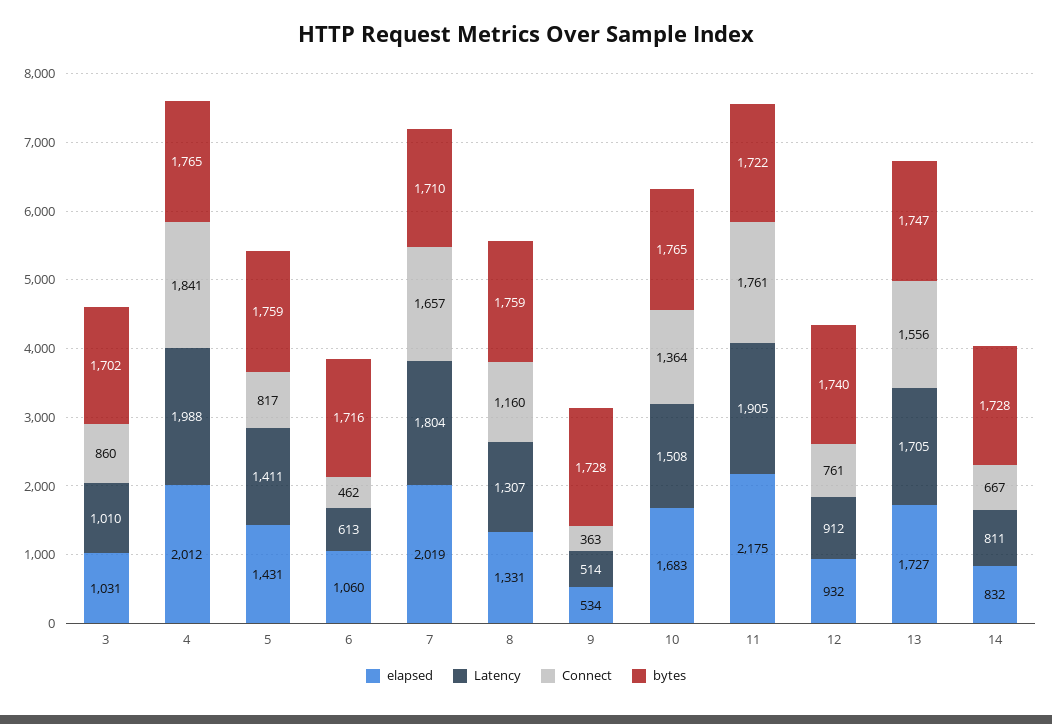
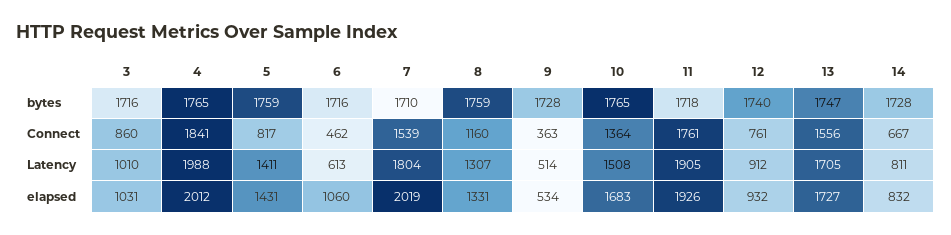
bytes, 3: 1702 -> 1716
Connect, 7: 1657 -> 1539
elapsed, 11: 2175 -> 1926
bytes, 11: 1722 -> 1718

